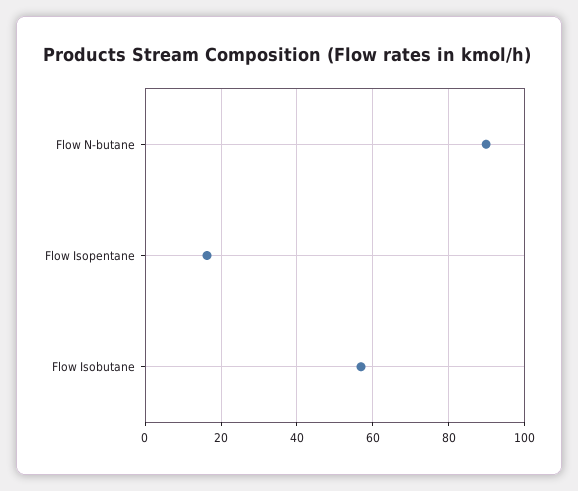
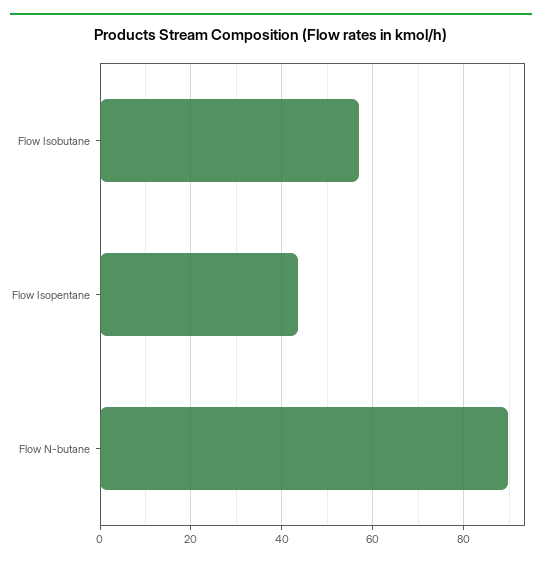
Flow Isopentane: 16 -> 44

